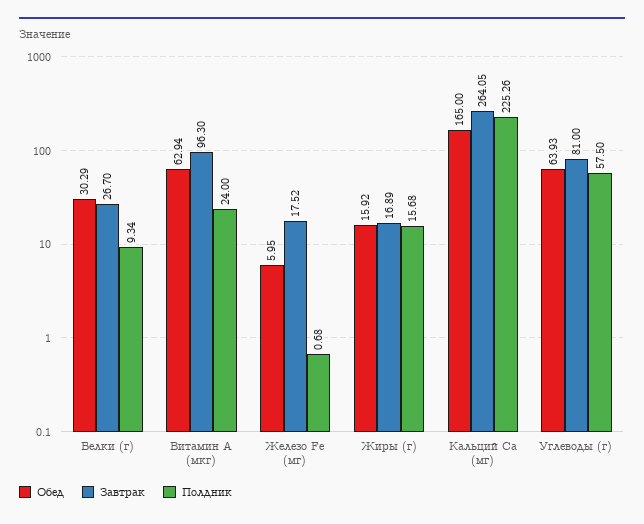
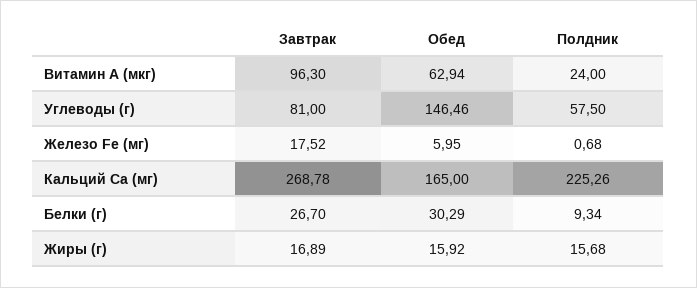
Завтрак, Кальций Са (мг): 264.05 -> 268.78
Обед, Углеводы (г): 63.93 -> 146.46

